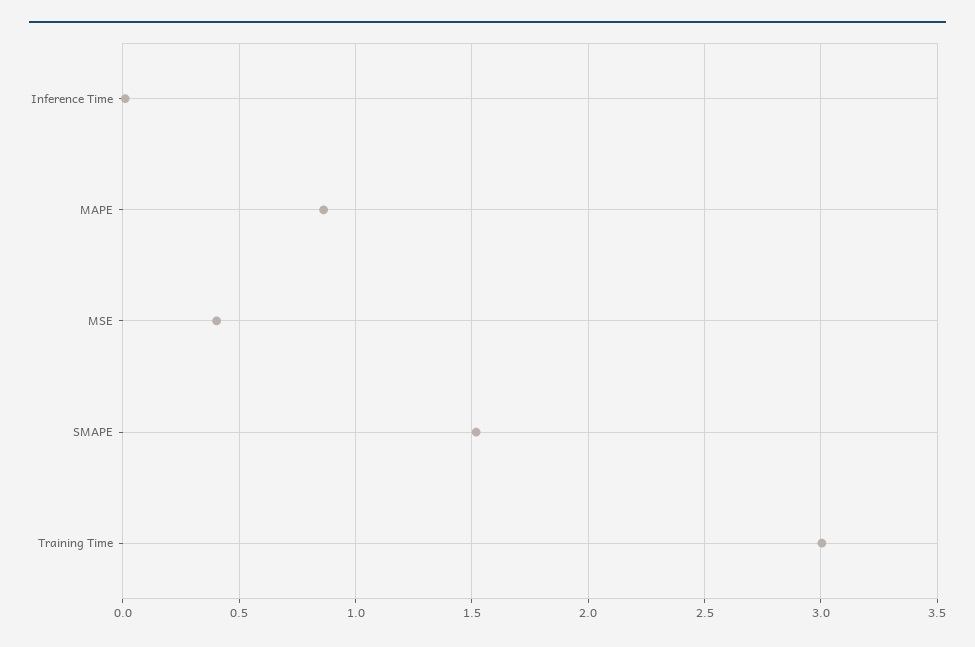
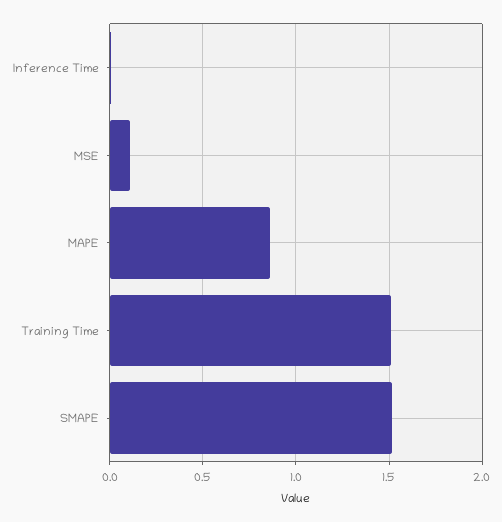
MSE: 0.4 -> 0.1
Training Time: 3 -> 1.5

